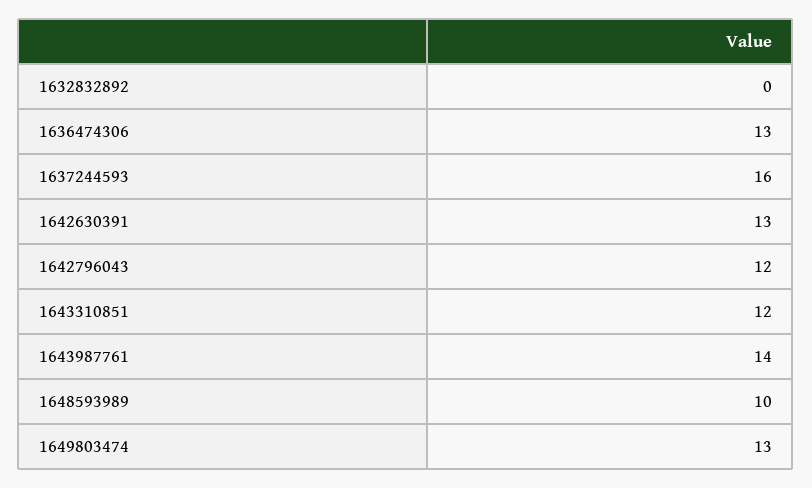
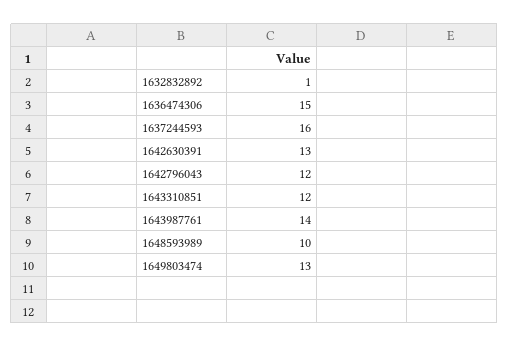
1632832892: 0 -> 1
1636474306: 13 -> 15

